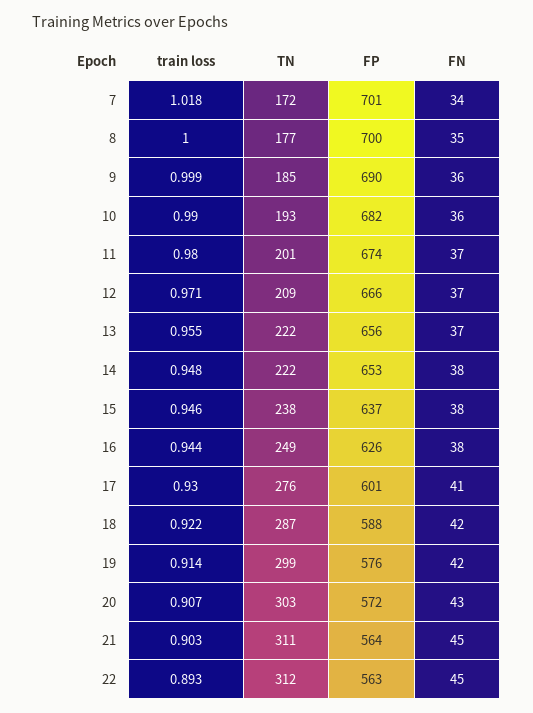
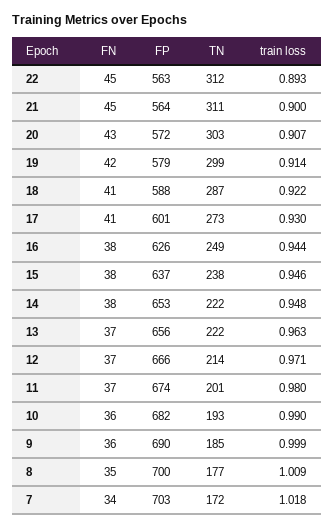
FP, 7: 701 -> 703
train loss, 8: 1 -> 1.009
TN, 12: 209 -> 214
train loss, 13: 0.955 -> 0.963
TN, 17: 276 -> 273
FN, 18: 42 -> 41
FP, 19: 576 -> 579
train loss, 21: 0.903 -> 0.9

